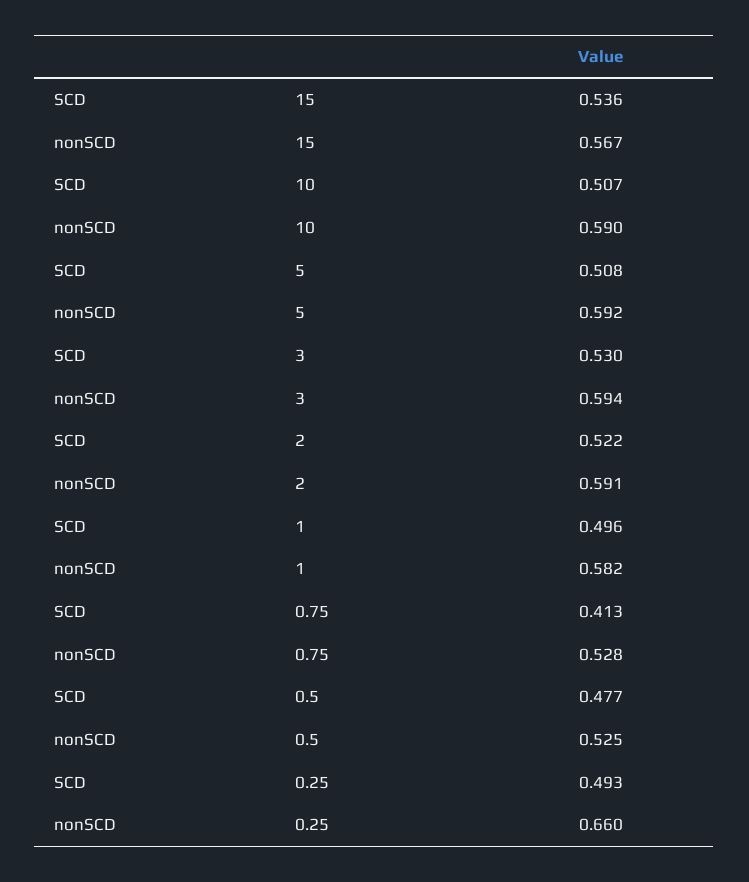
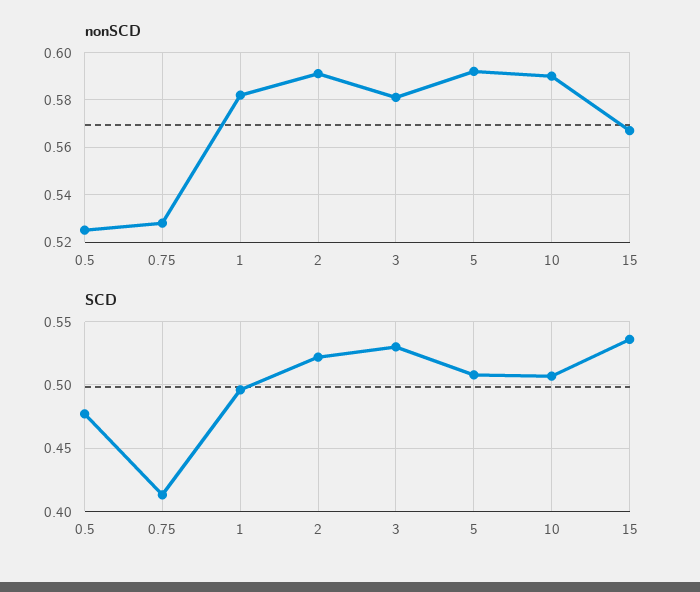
nonSCD, 3: 0.594 -> 0.58
SCD, 0.25: 0.493 -> none
nonSCD, 0.25: 0.66 -> none

